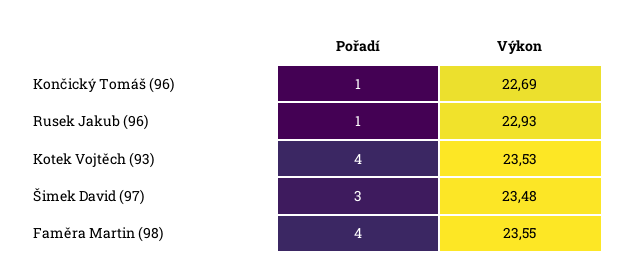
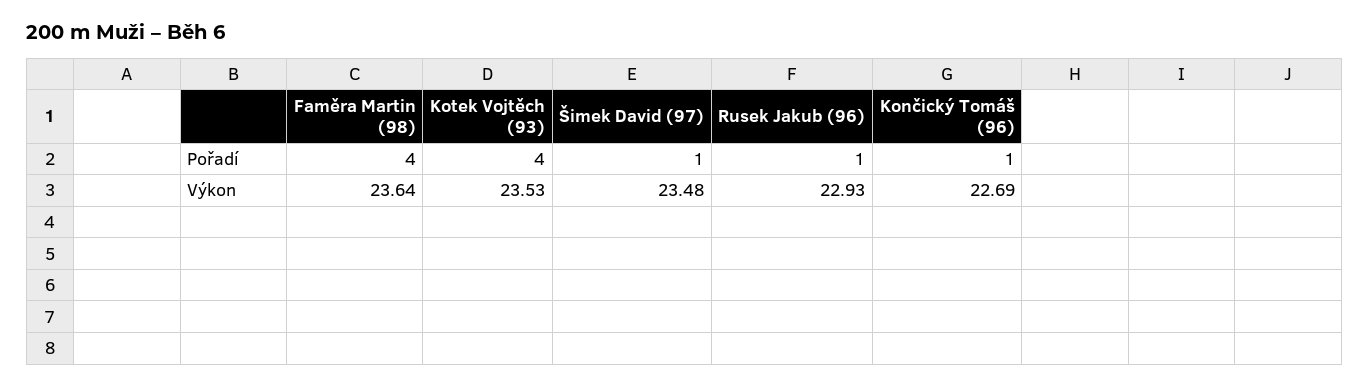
Pořadí, Šimek David (97): 3 -> 1
Výkon, Faměra Martin (98): 23.55 -> 23.64

